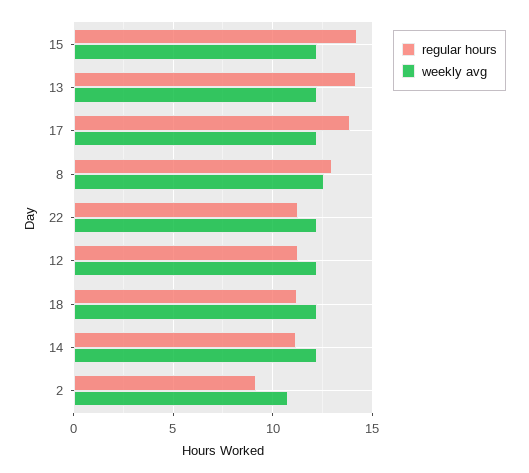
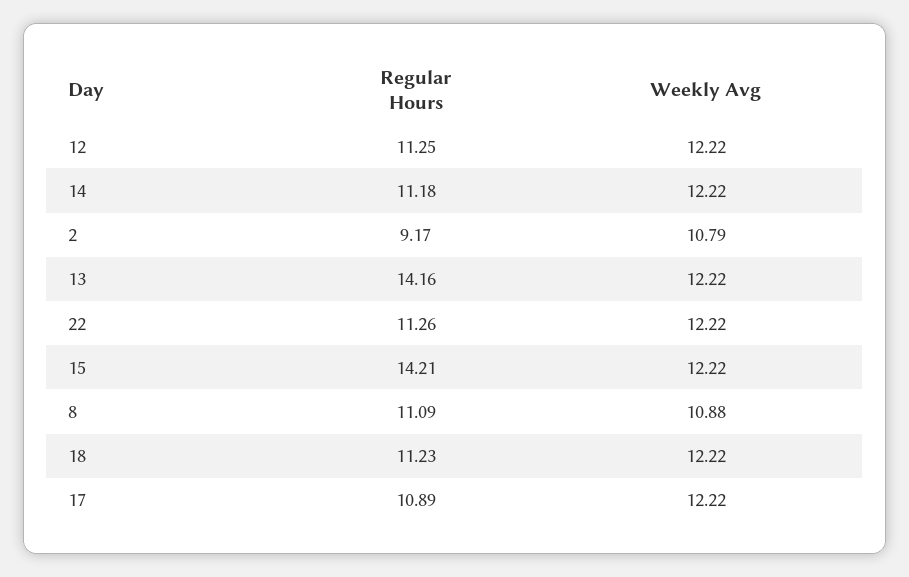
regular hours, 17: 14 -> 10.89
regular hours, 8: 13 -> 11.09
weekly avg, 8: 12.5 -> 10.88

